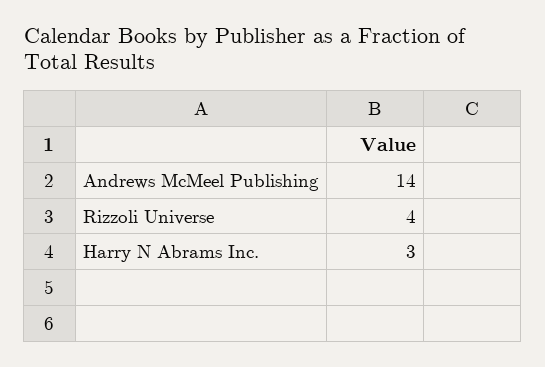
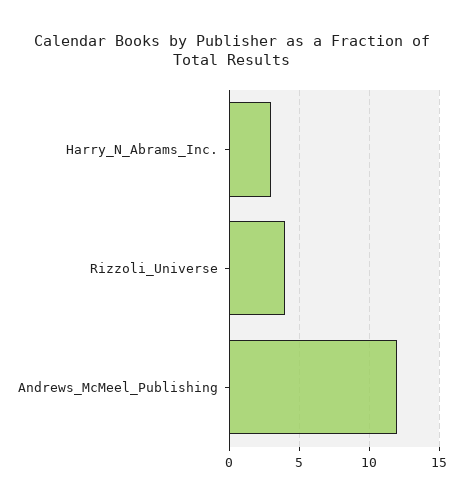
Andrews McMeel Publishing: 14 -> 12

